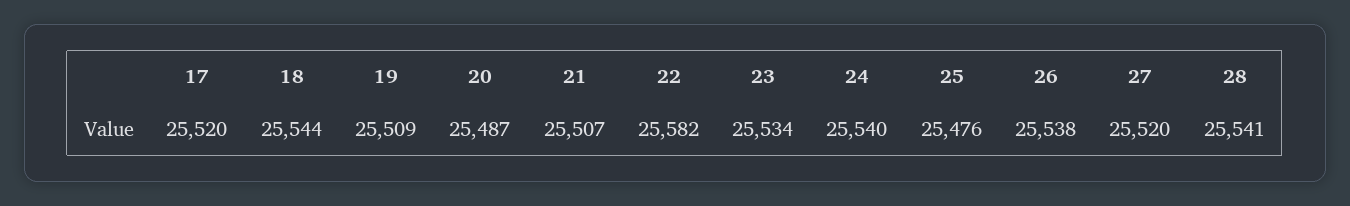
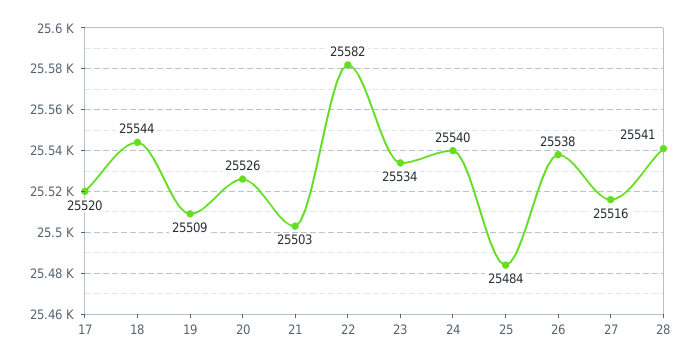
20: 25487 -> 25526
21: 25507 -> 25503
25: 25476 -> 25484
27: 25520 -> 25516

